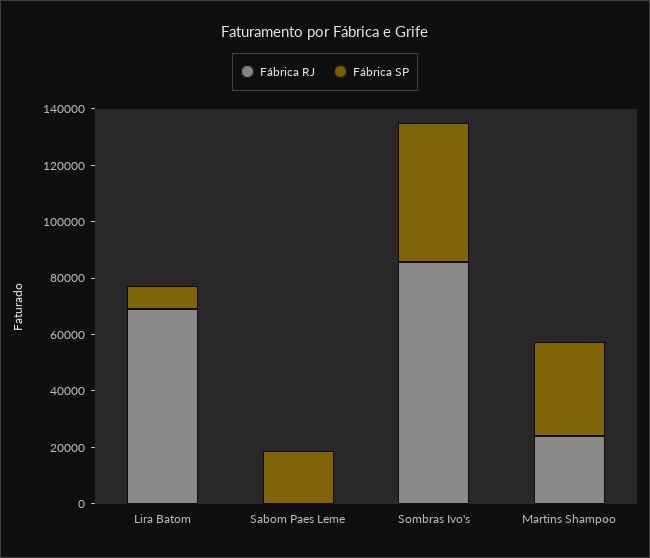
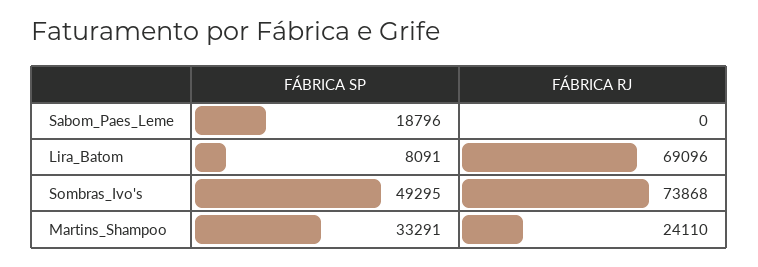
Fábrica RJ, Sombras Ivo's: 85000 -> 73868

